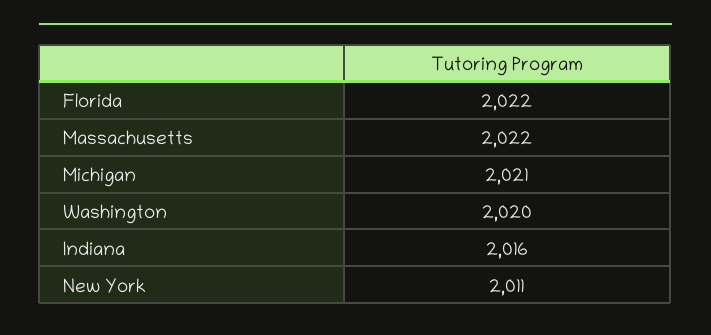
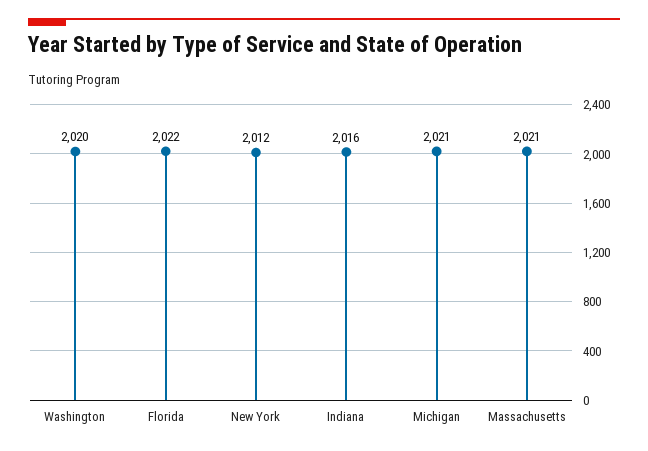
Massachusetts: 2022 -> 2021
New York: 2011 -> 2012

